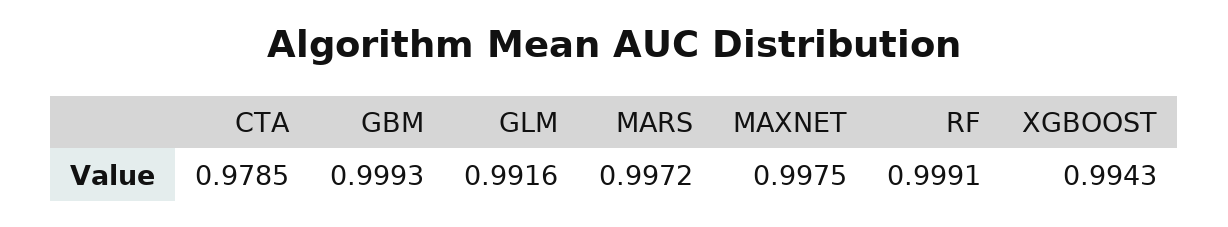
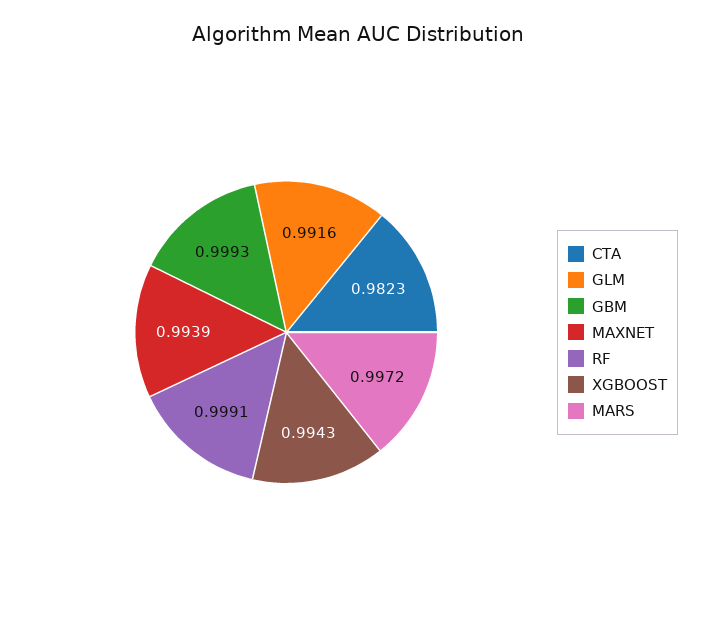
CTA: 0.9785 -> 0.9823
MAXNET: 0.9975 -> 0.9939

